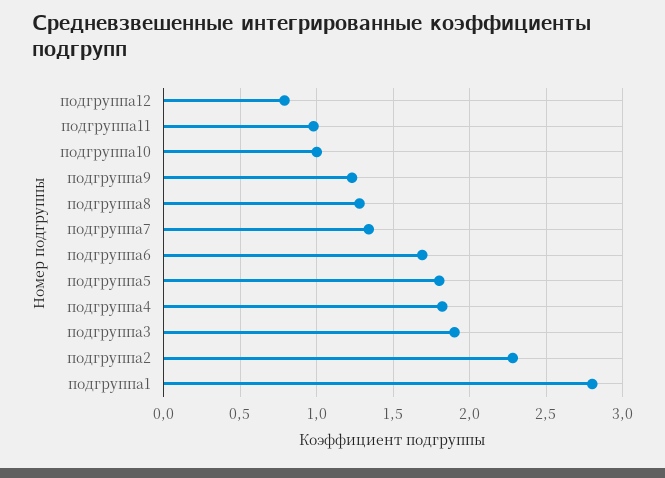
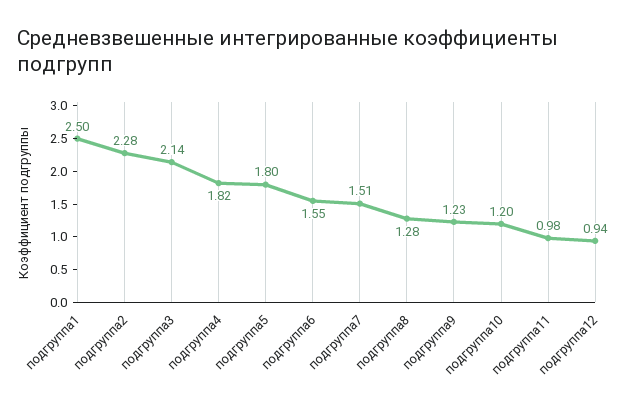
подгруппа12: 0.8 -> 0.94
подгруппа10: 1 -> 1.2
подгруппа7: 1.35 -> 1.51
подгруппа6: 1.7 -> 1.55
подгруппа3: 1.9 -> 2.14
подгруппа1: 2.8 -> 2.5

